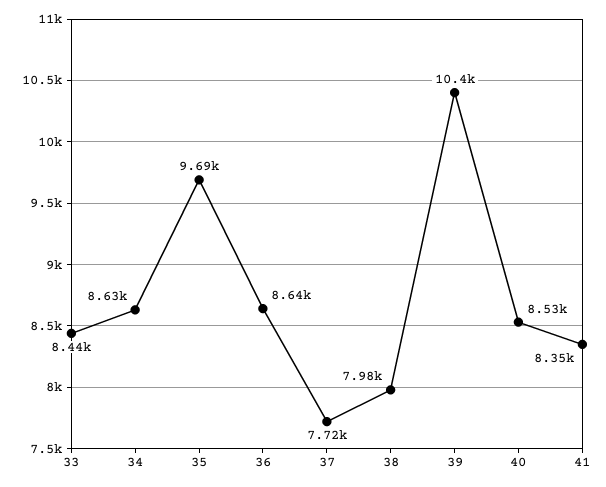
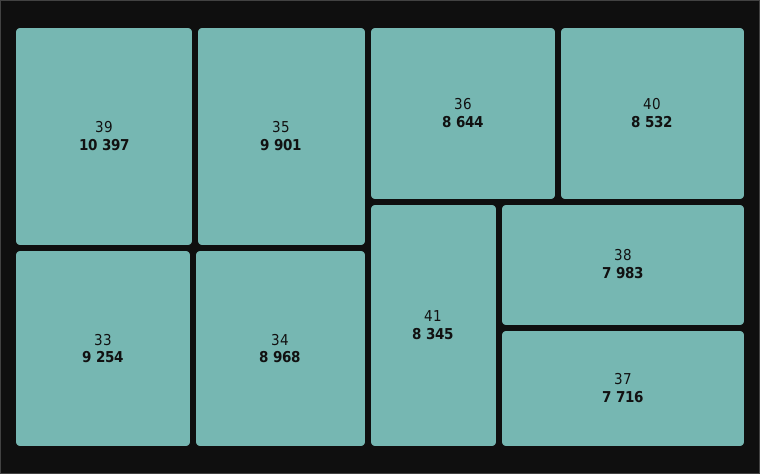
33: 8440 -> 9254
34: 8630 -> 8968
35: 9690 -> 9901

